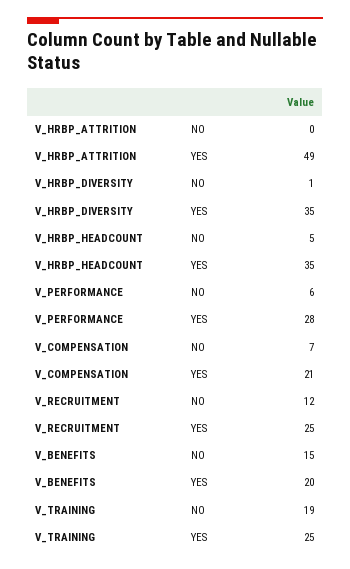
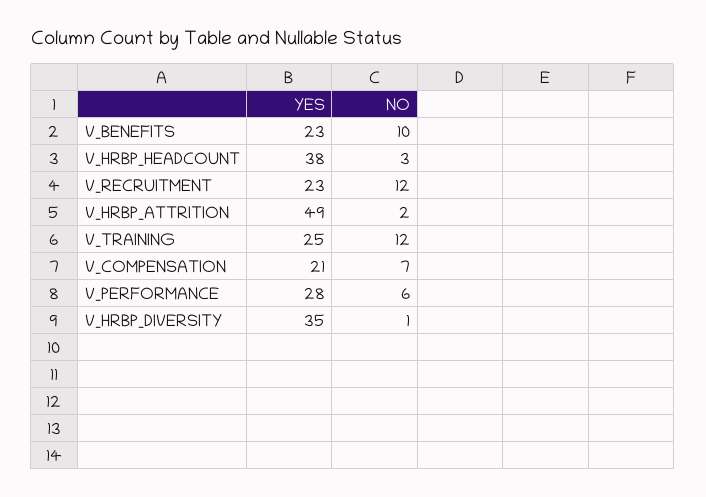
V_HRBP_ATTRITION, NO: 0 -> 2
V_HRBP_HEADCOUNT, NO: 5 -> 3
V_HRBP_HEADCOUNT, YES: 35 -> 38
V_RECRUITMENT, YES: 25 -> 23
V_BENEFITS, NO: 15 -> 10
V_BENEFITS, YES: 20 -> 23
V_TRAINING, NO: 19 -> 12

